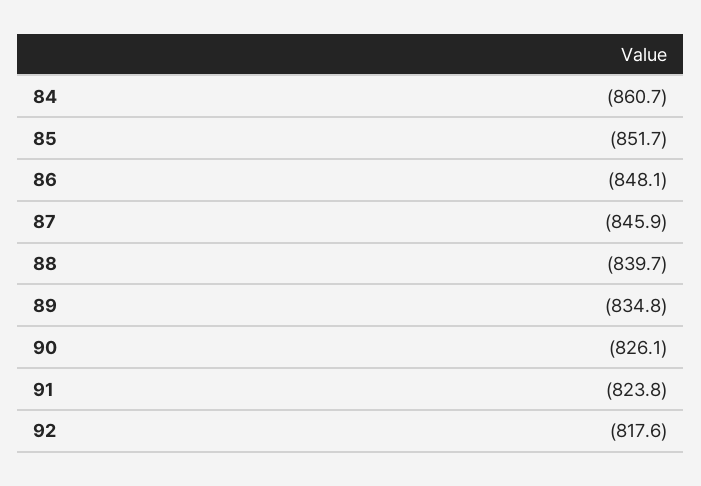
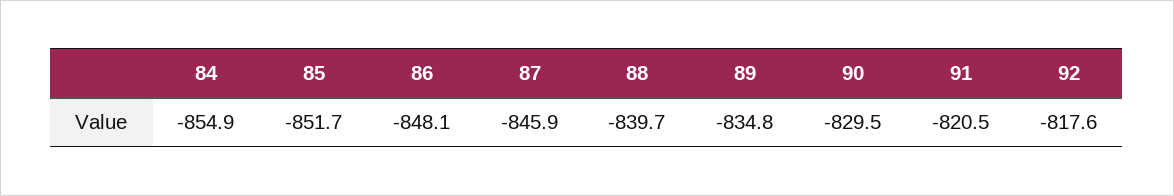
84: -860.7 -> -854.9
90: -826.1 -> -829.5
91: -823.8 -> -820.5

